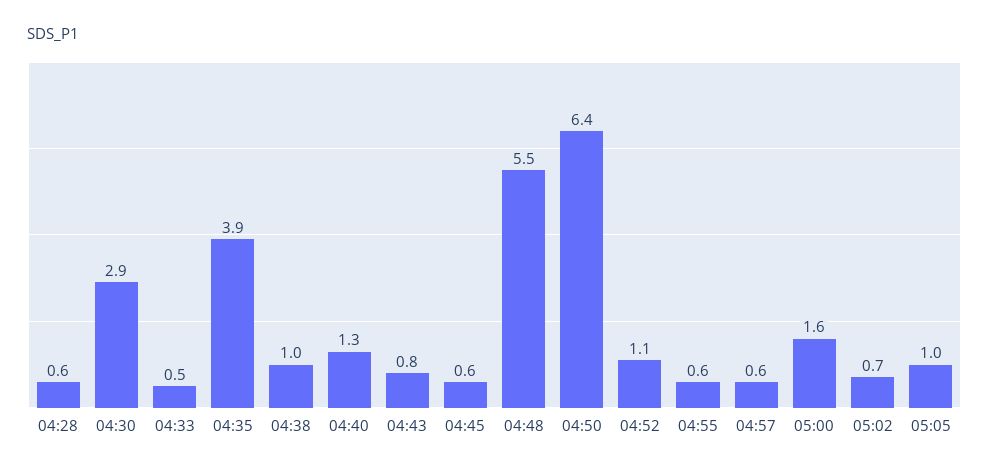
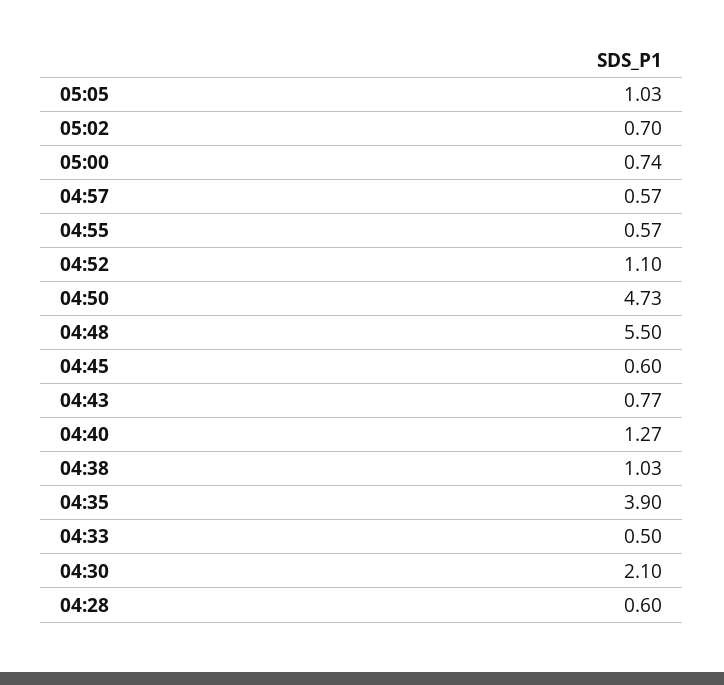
04:30: 2.9 -> 2.1
04:50: 6.4 -> 4.73
05:00: 1.6 -> 0.74

